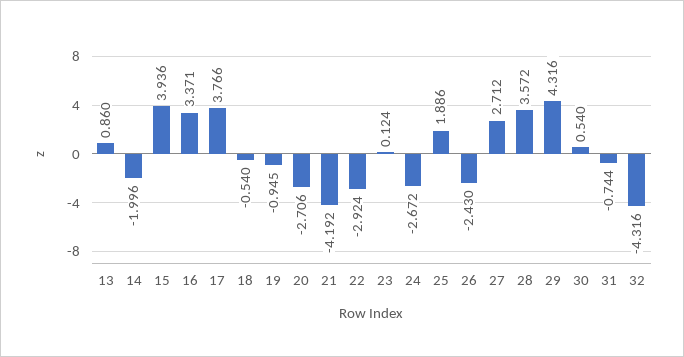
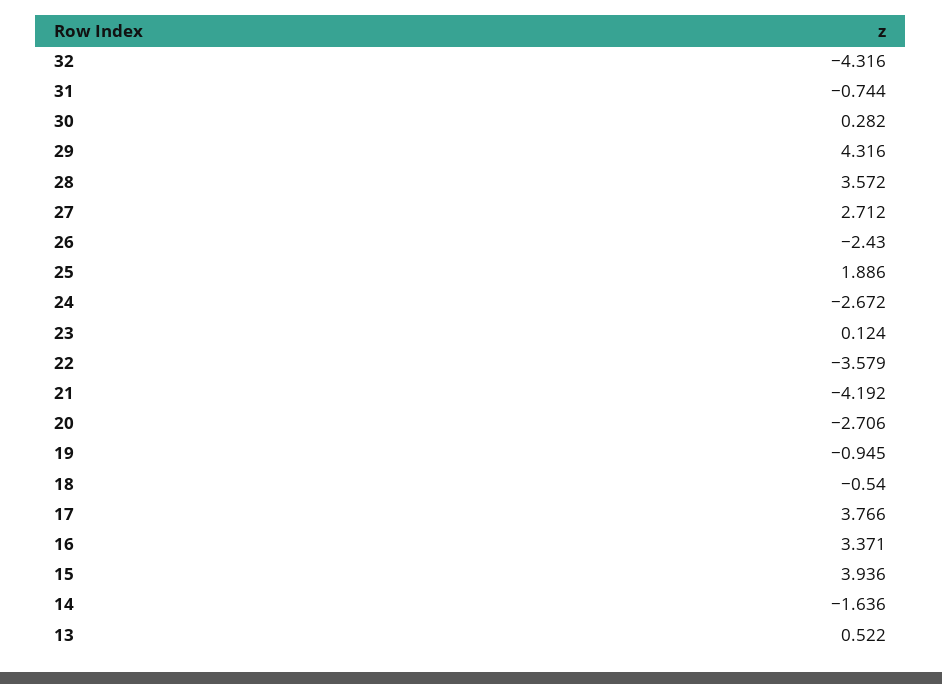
13: 0.86 -> 0.522
14: -1.996 -> -1.636
22: -2.924 -> -3.579
30: 0.54 -> 0.282

